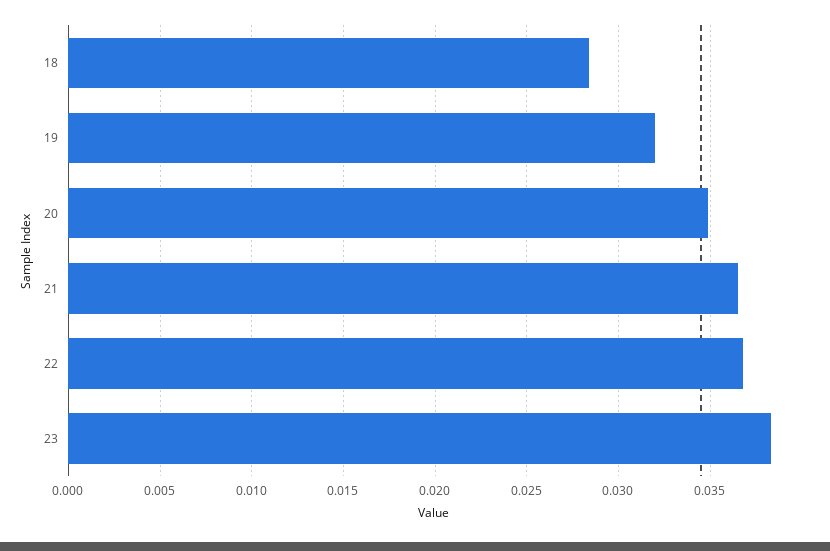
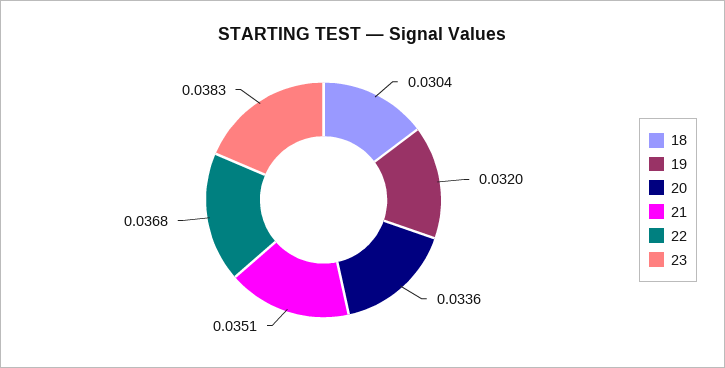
18: 0.0285 -> 0.0304
20: 0.035 -> 0.0336
21: 0.0365 -> 0.0351

